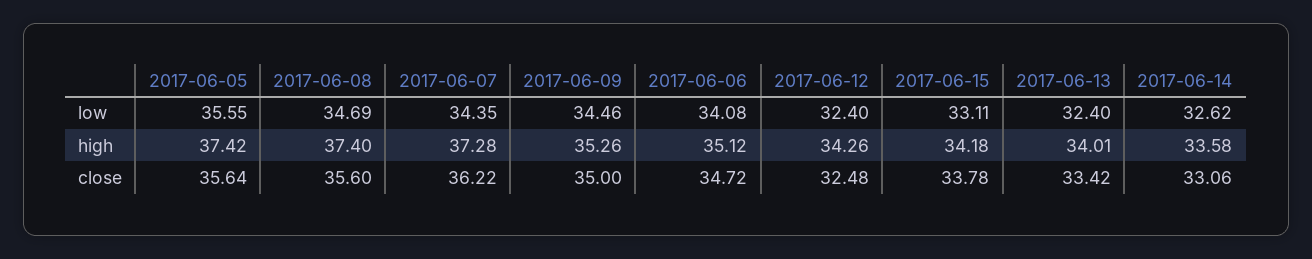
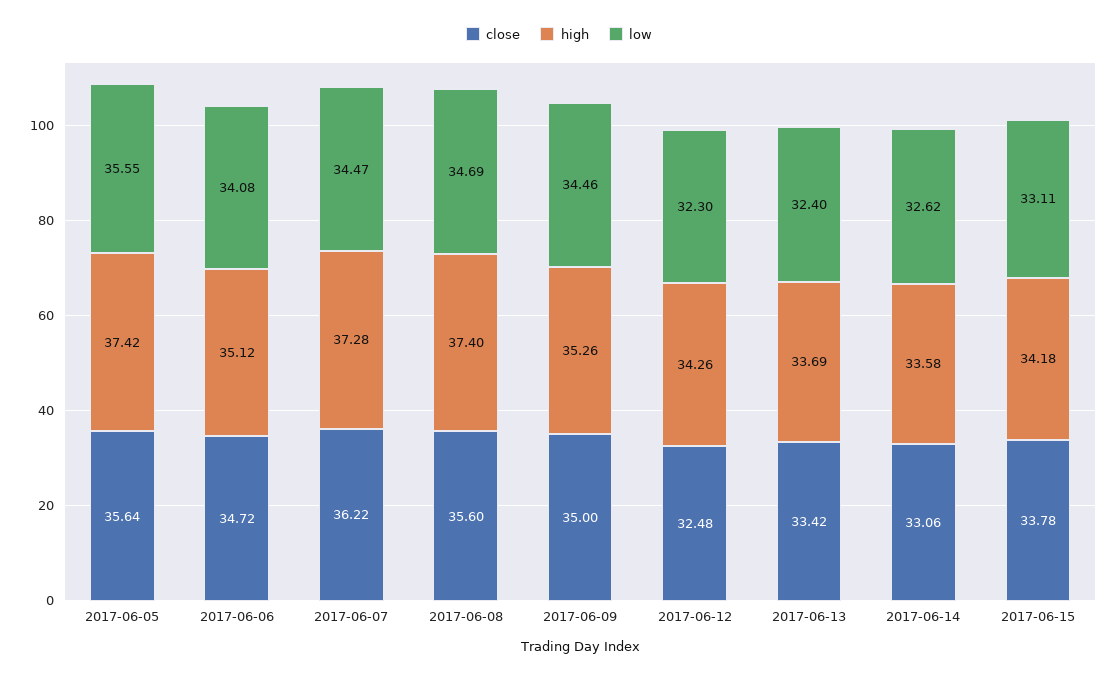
low, 2017-06-07: 34.35 -> 34.47
low, 2017-06-12: 32.4 -> 32.3
high, 2017-06-13: 34.01 -> 33.69

